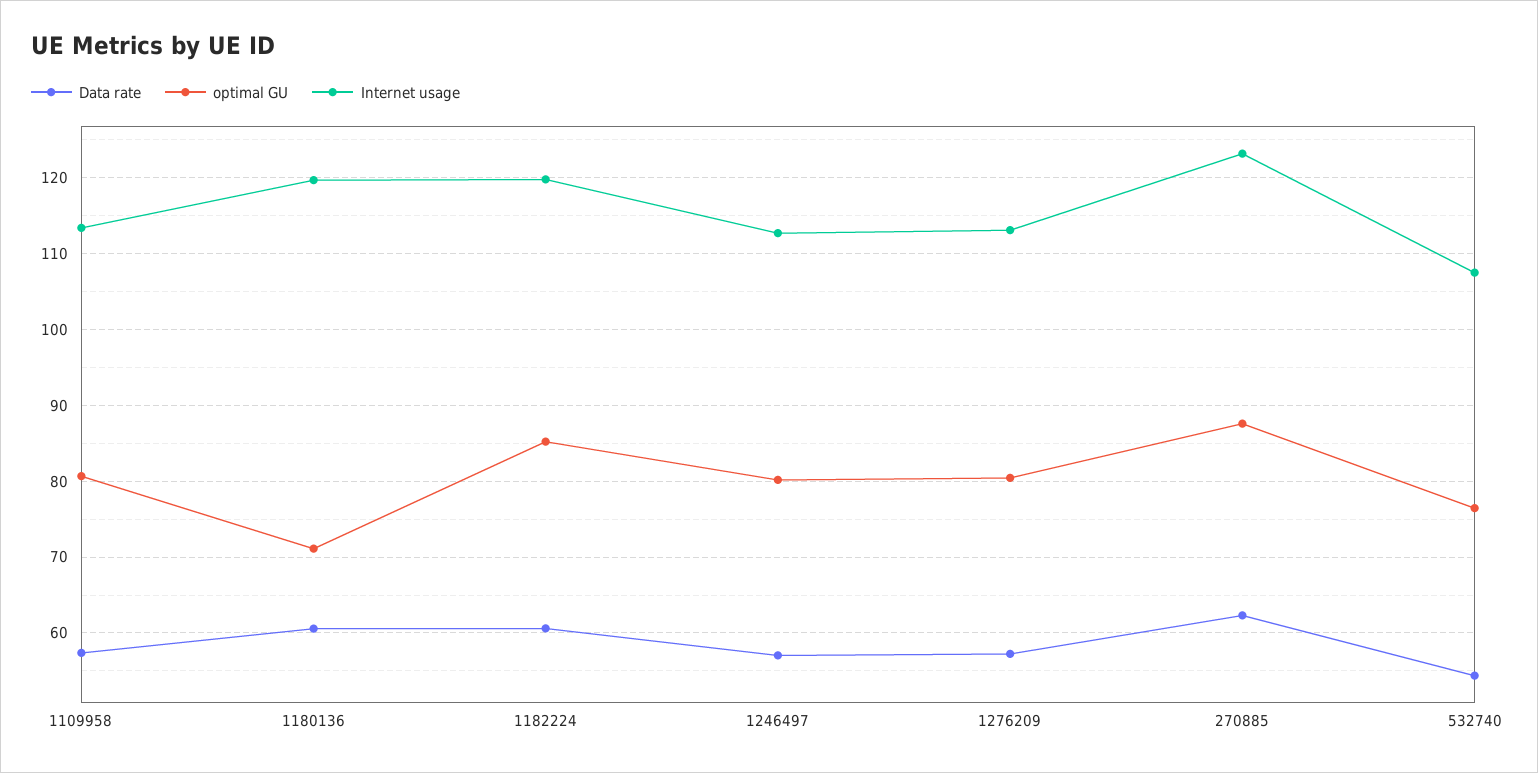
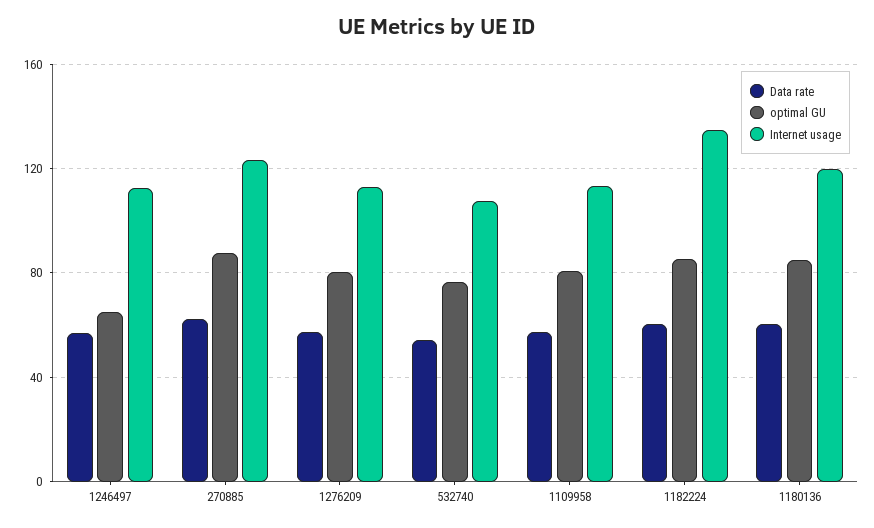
optimal GU, 1180136: 71 -> 85
Internet usage, 1182224: 120 -> 135
optimal GU, 1246497: 80 -> 65

